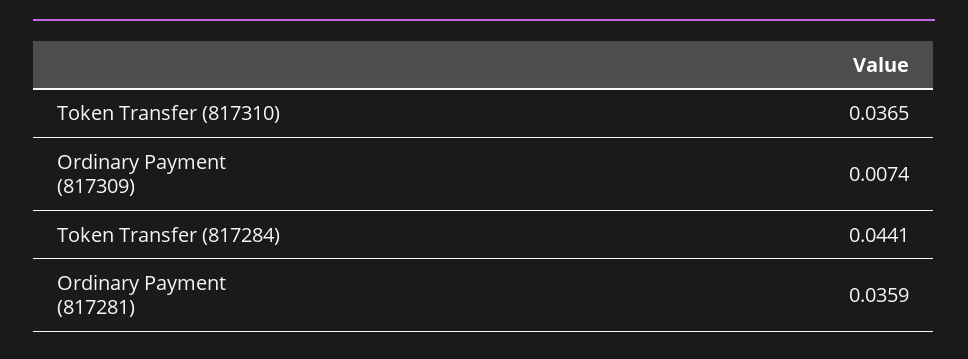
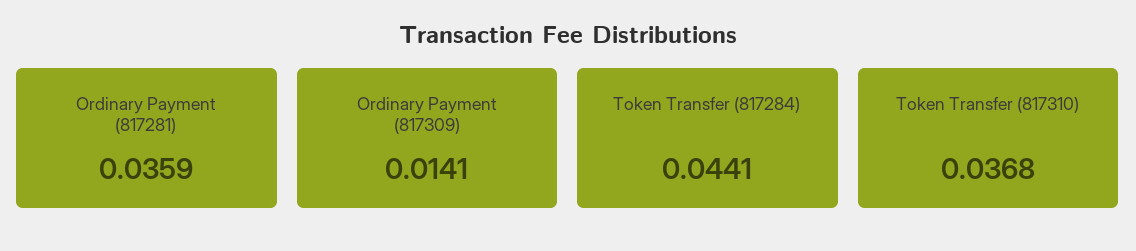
Token Transfer (817310): 0.0365 -> 0.0368
Ordinary Payment (817309): 0.0074 -> 0.0141

